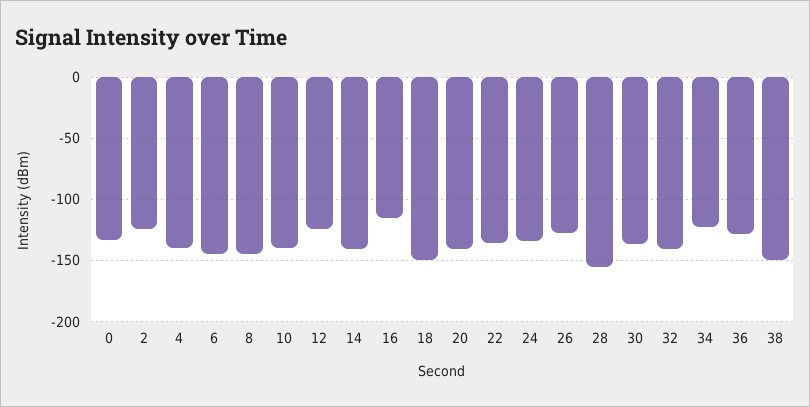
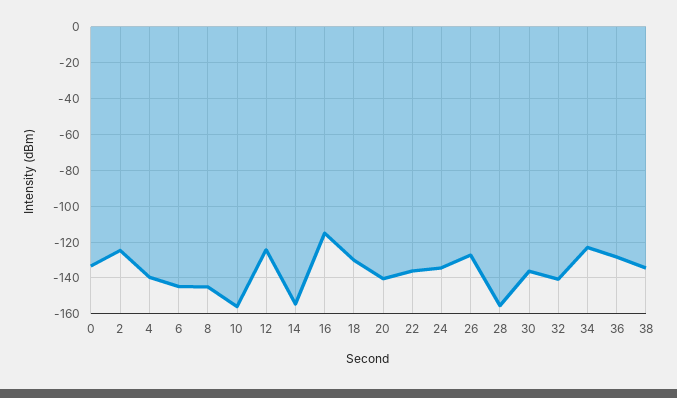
10: -140 -> -155
14: -140 -> -155
18: -150 -> -130
38: -150 -> -135

